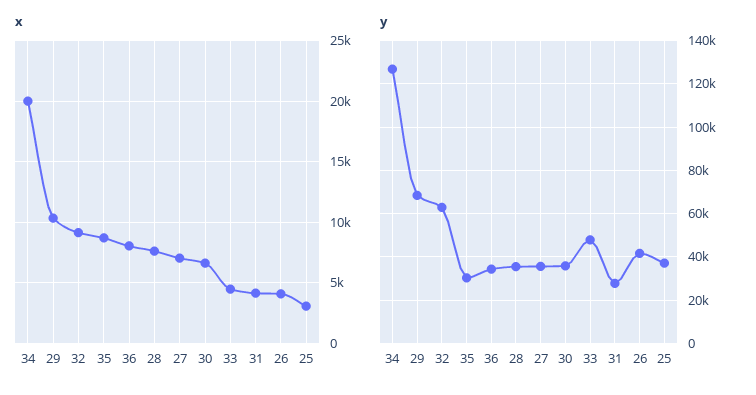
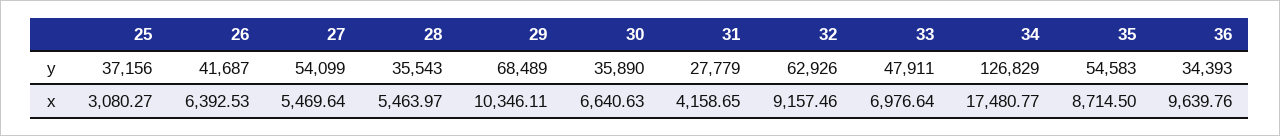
x, 34: 20000 -> 17480.77
x, 36: 8000 -> 9639.76
x, 28: 7500 -> 5463.97
x, 27: 7000 -> 5469.64
x, 33: 4500 -> 6976.64
x, 26: 4000 -> 6392.53
y, 35: 30000 -> 54583
y, 27: 35000 -> 54099

